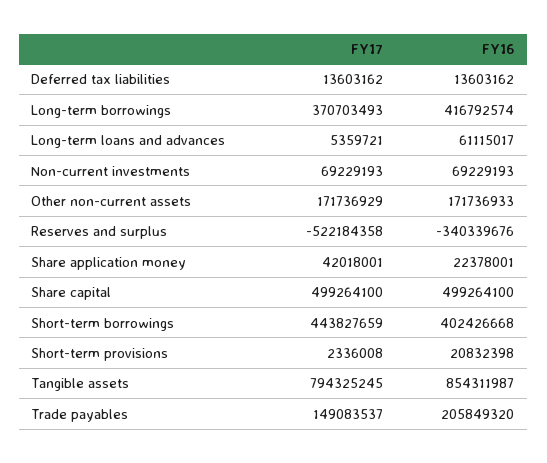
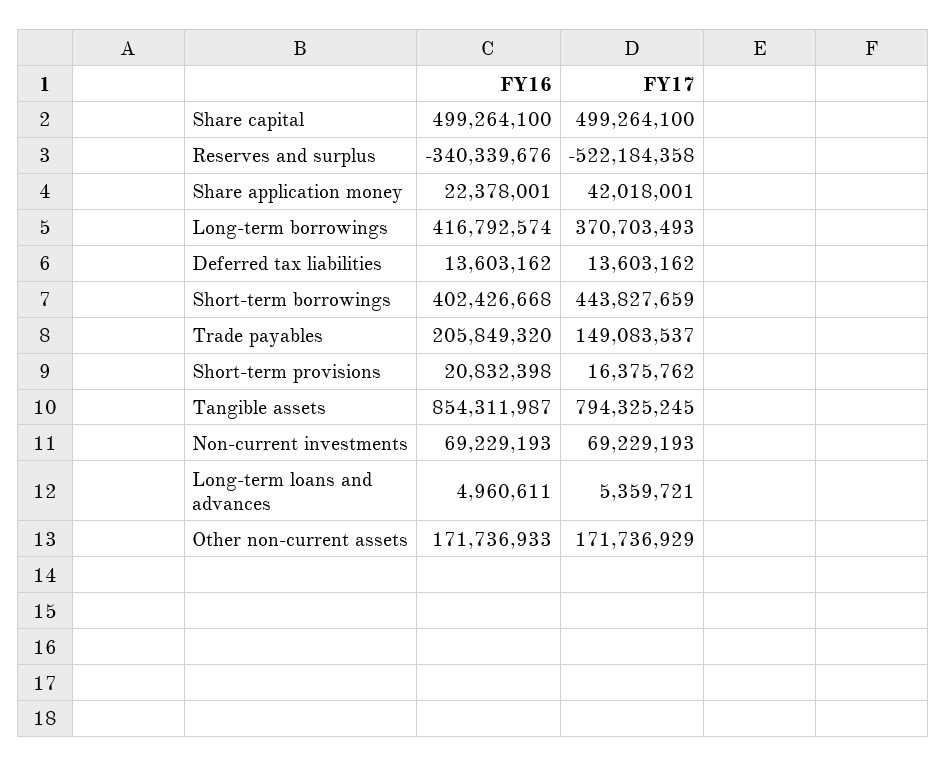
FY16, Long-term loans and advances: 61115017 -> 4960611
FY17, Short-term provisions: 2336008 -> 16375762

